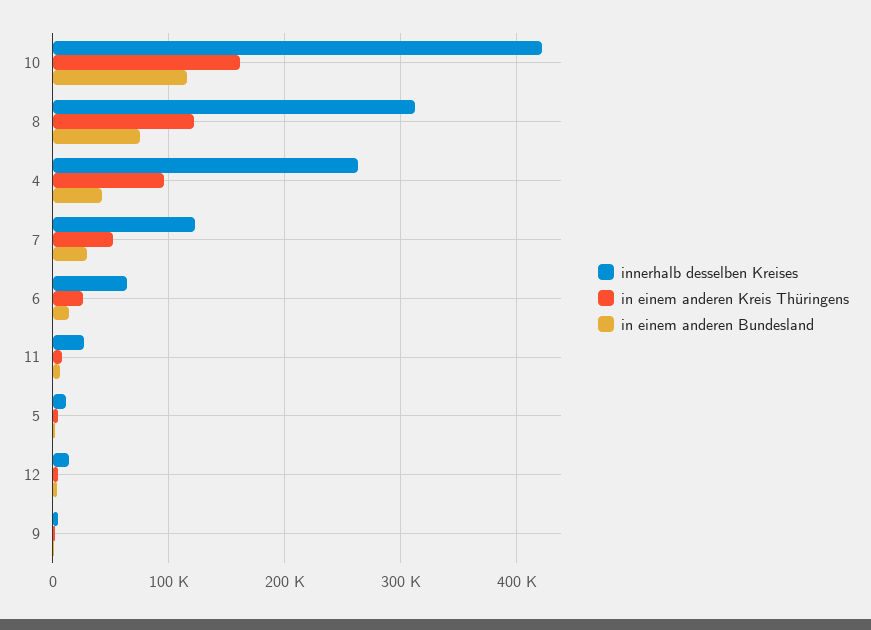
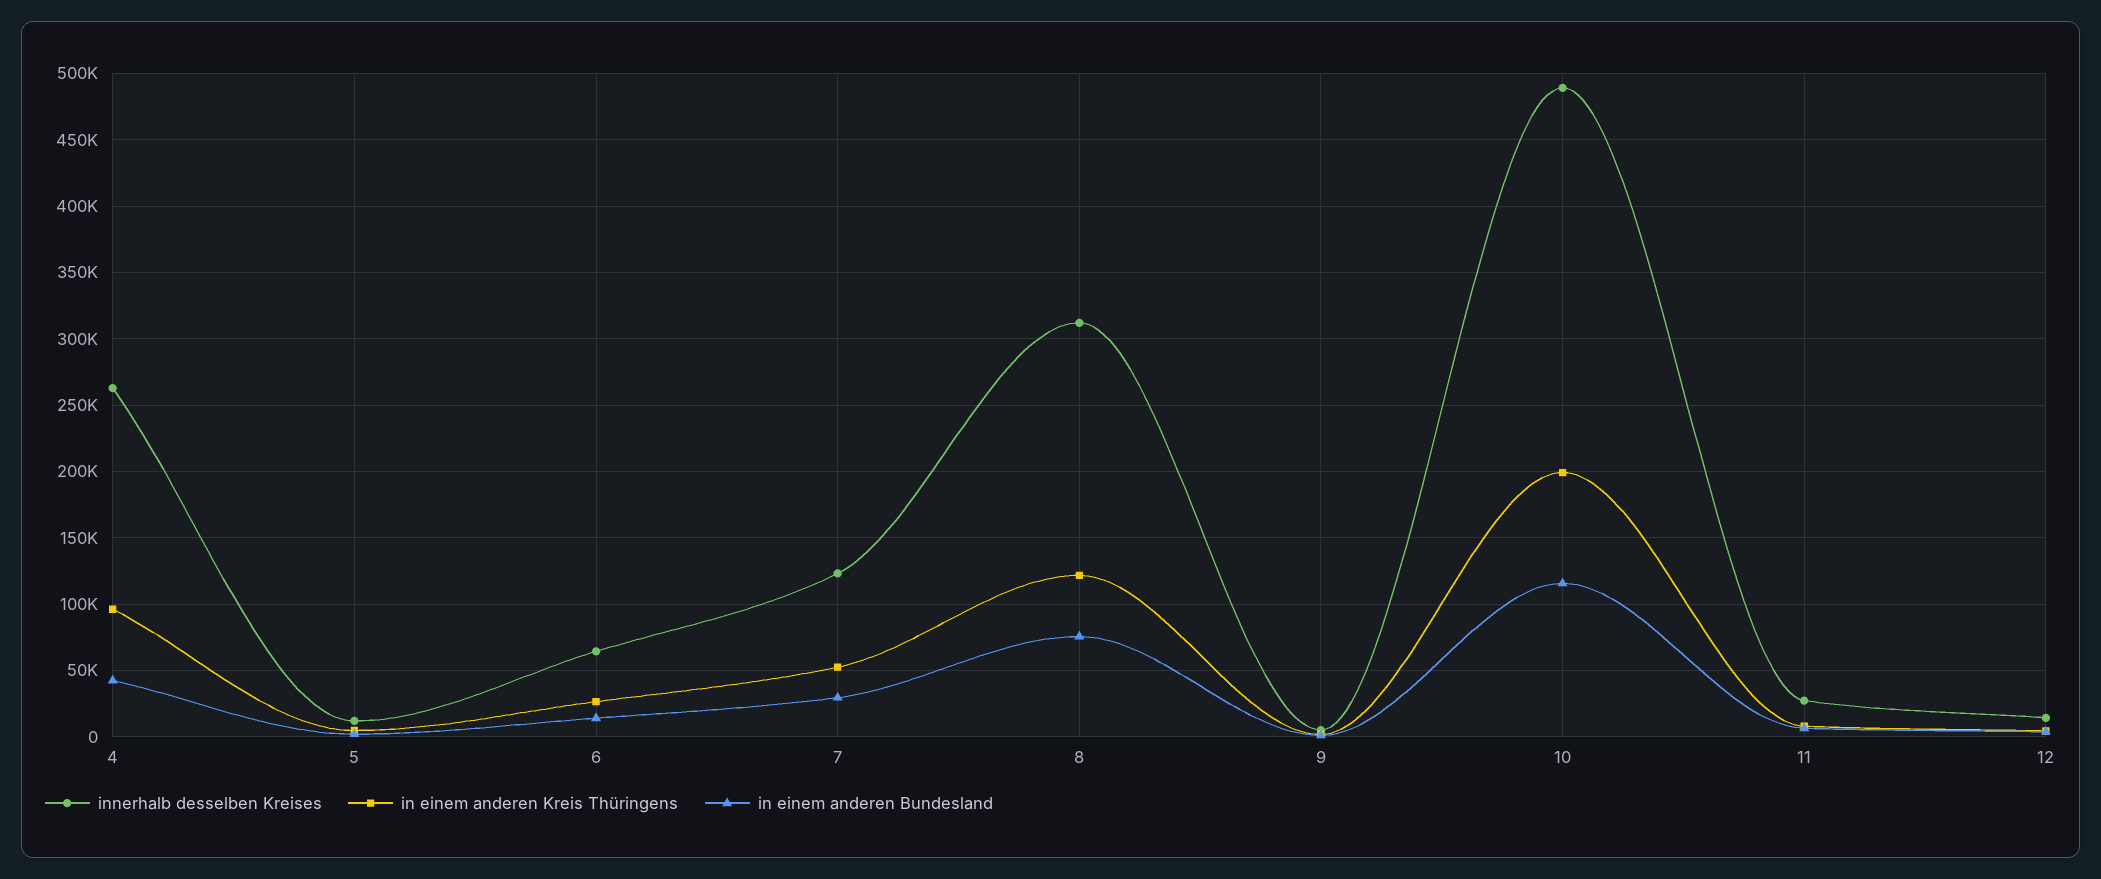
innerhalb desselben Kreises, 10: 420000 -> 490000
in einem anderen Kreis Thüringens, 10: 160000 -> 200000

